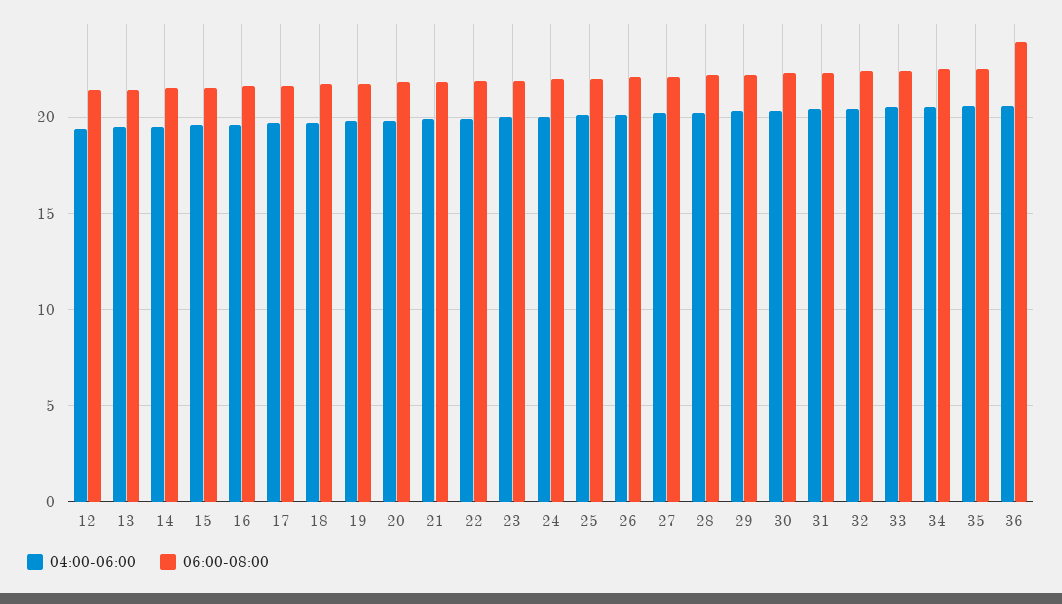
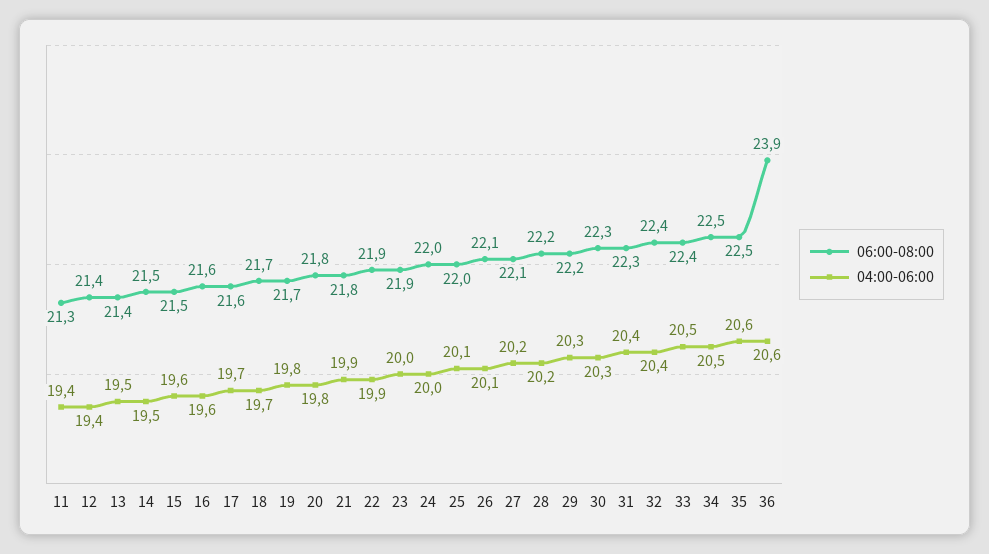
06:00-08:00, 11: none -> 21.3
04:00-06:00, 11: none -> 19.4

